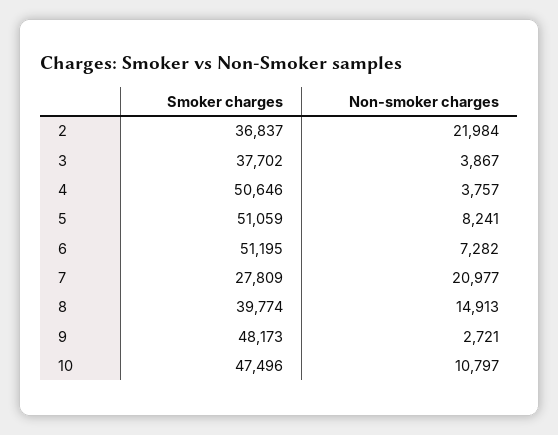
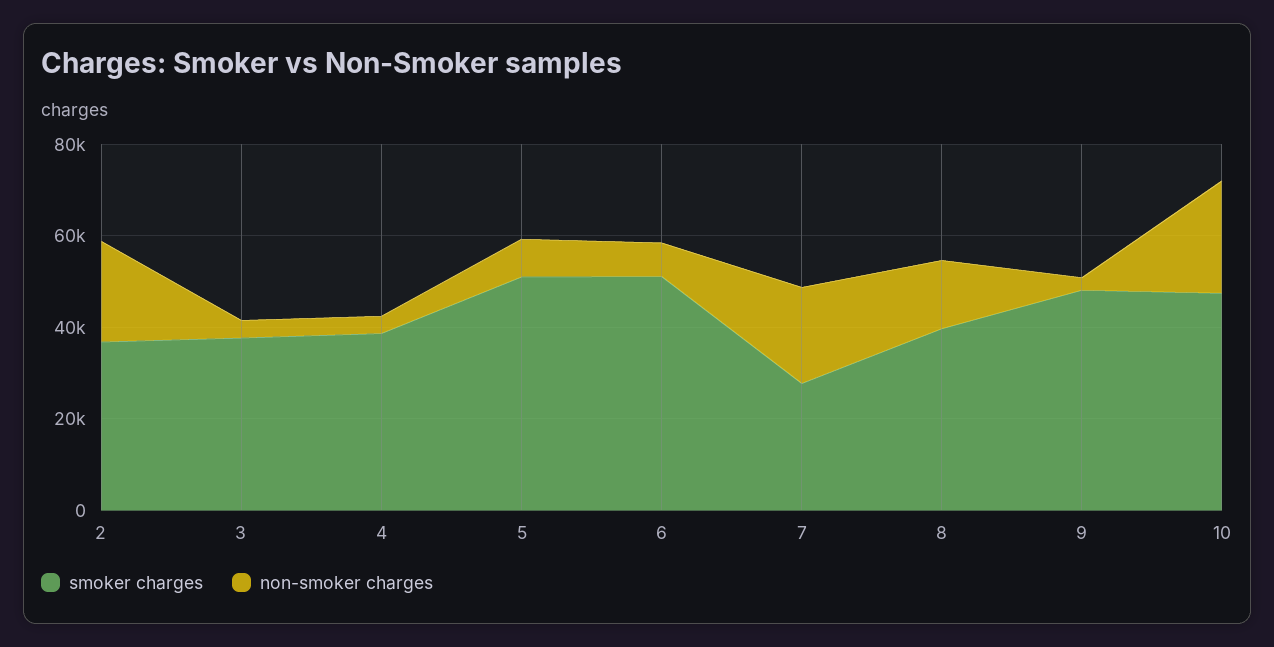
Smoker charges, 4: 50646 -> 40000
Non-smoker charges, 10: 10797 -> 25000

